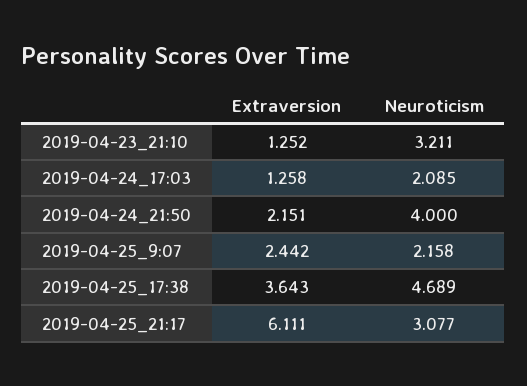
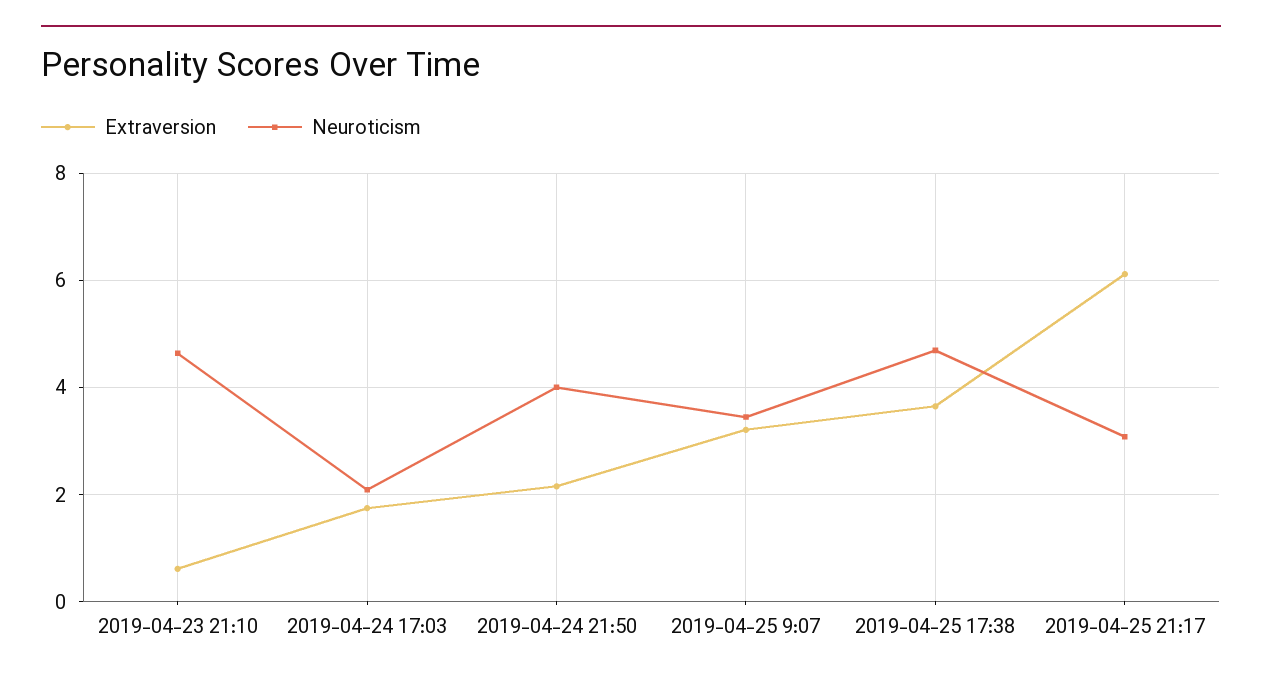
Extraversion, 2019-04-23_21:10: 1.252 -> 0.6
Neuroticism, 2019-04-23_21:10: 3.211 -> 4.6
Extraversion, 2019-04-24_17:03: 1.258 -> 1.8
Extraversion, 2019-04-25_9:07: 2.442 -> 3.2
Neuroticism, 2019-04-25_9:07: 2.158 -> 3.4

